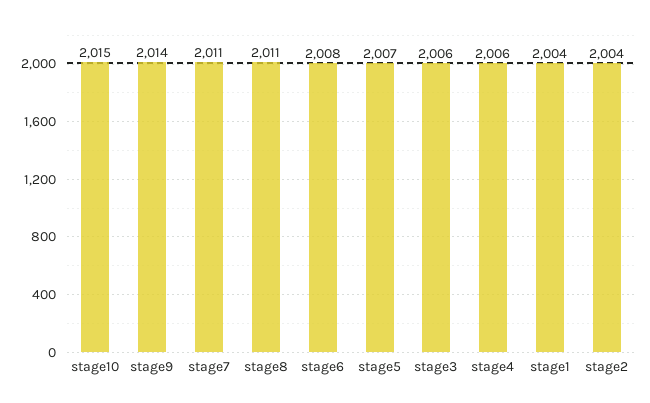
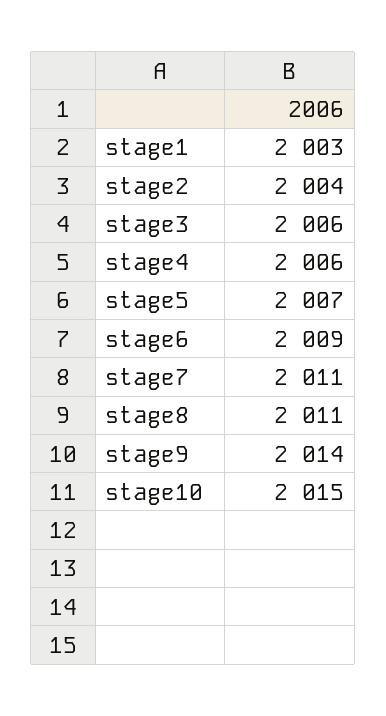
stage6: 2008 -> 2009
stage1: 2004 -> 2003

